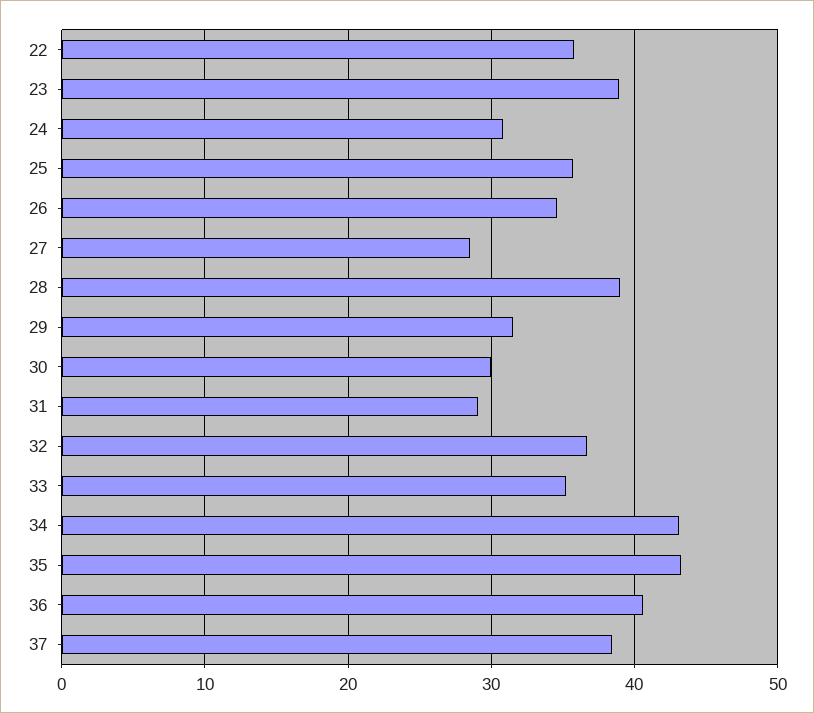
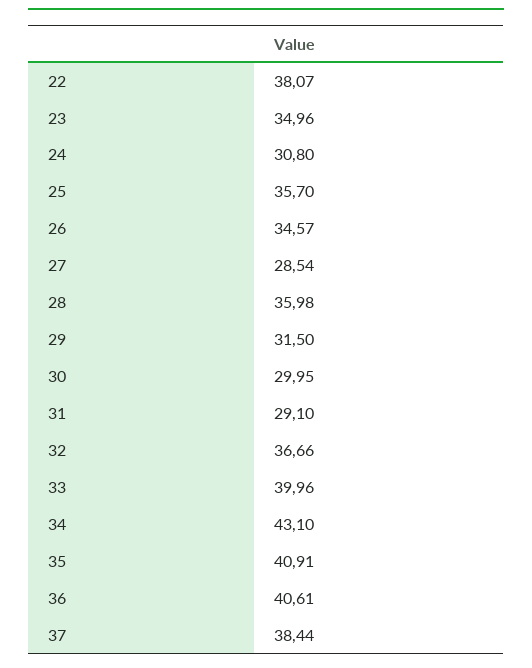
22: 36 -> 38.07
23: 39 -> 34.96
28: 39 -> 35.98
33: 35 -> 39.96
35: 43 -> 40.91

